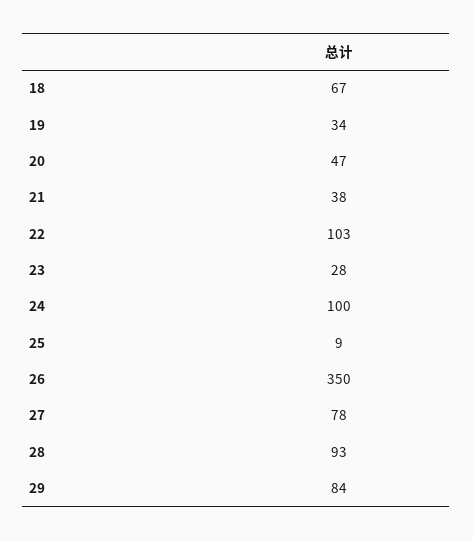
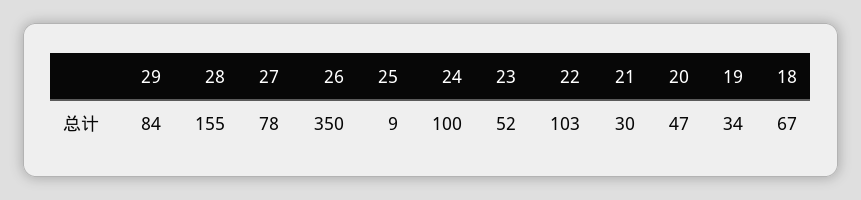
21: 38 -> 30
23: 28 -> 52
28: 93 -> 155

